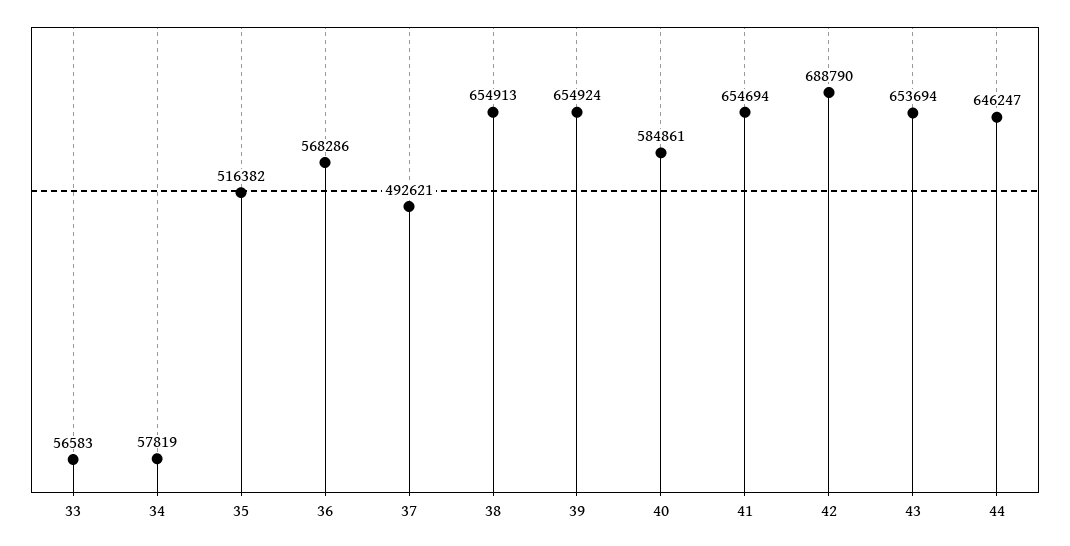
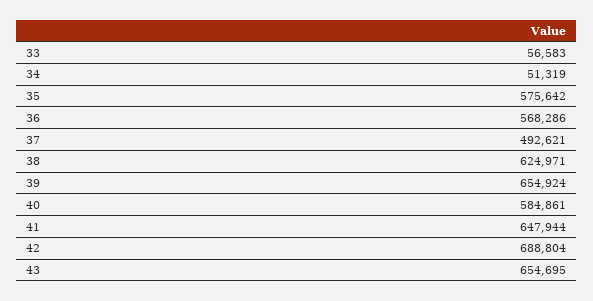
34: 57819 -> 51319
35: 516382 -> 575642
38: 654913 -> 624971
41: 654694 -> 647944
42: 688790 -> 688804
43: 653694 -> 654695
44: 646247 -> none

